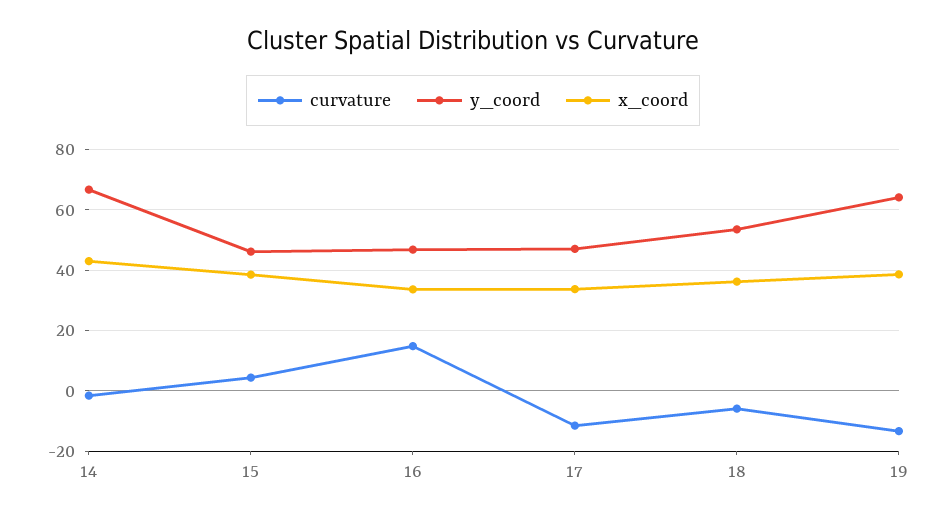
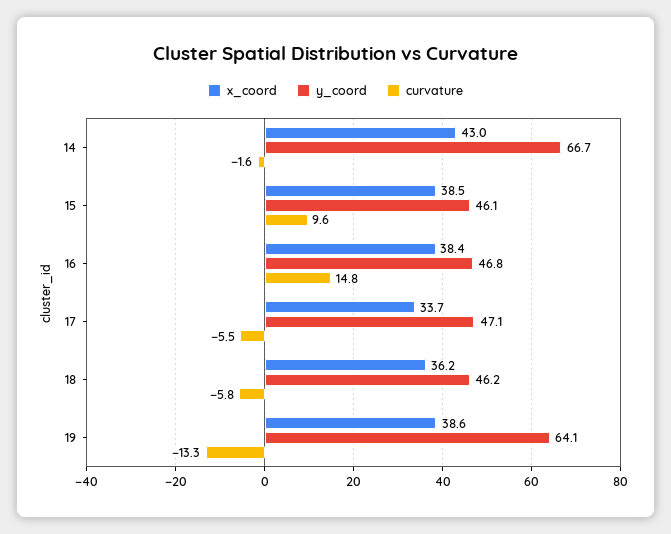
curvature, 15: 4 -> 9.6
x_coord, 16: 34 -> 38.4
curvature, 17: -12 -> -5.5
y_coord, 18: 54 -> 46.2

